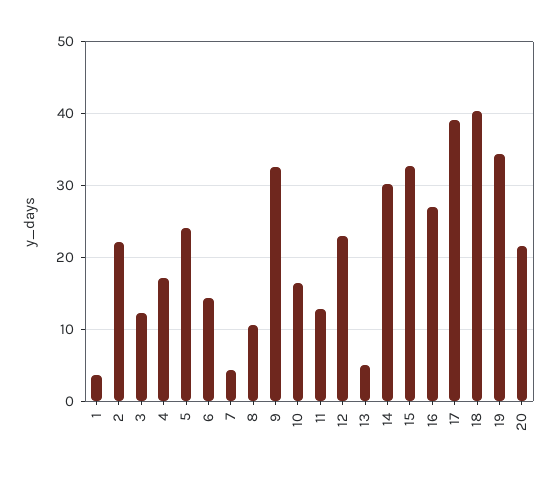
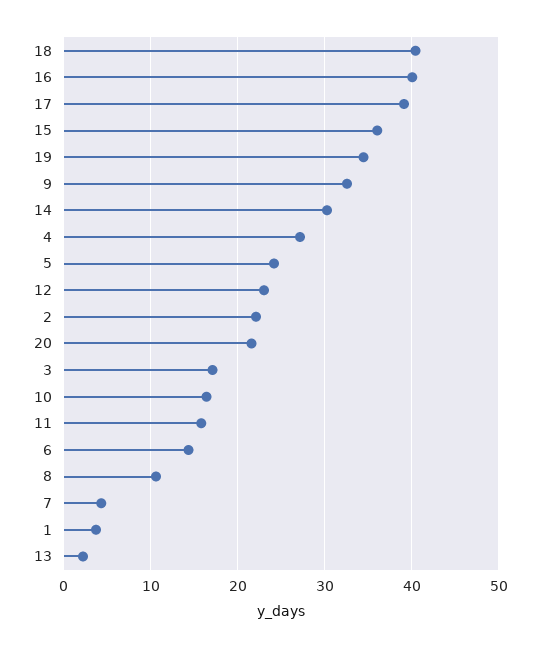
3: 12 -> 17
4: 17 -> 27
11: 13 -> 16
13: 5 -> 2
15: 33 -> 36
16: 27 -> 40

